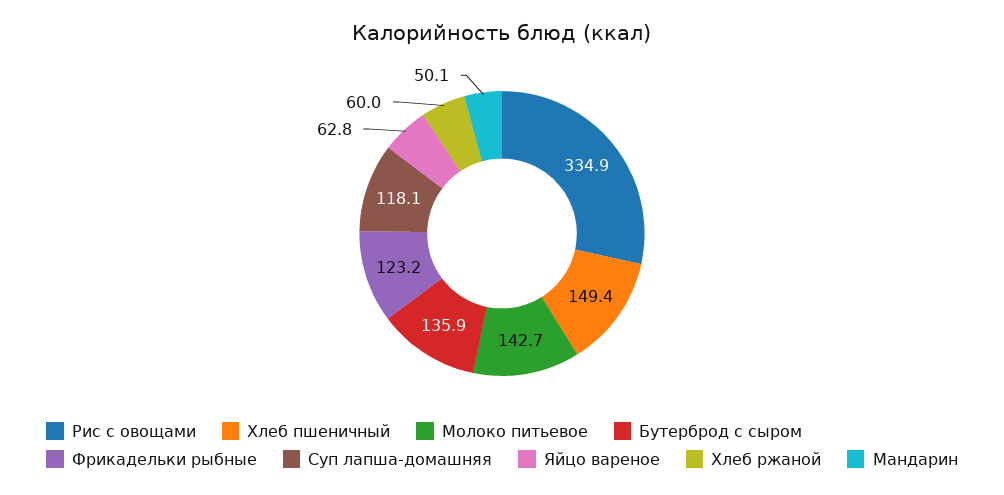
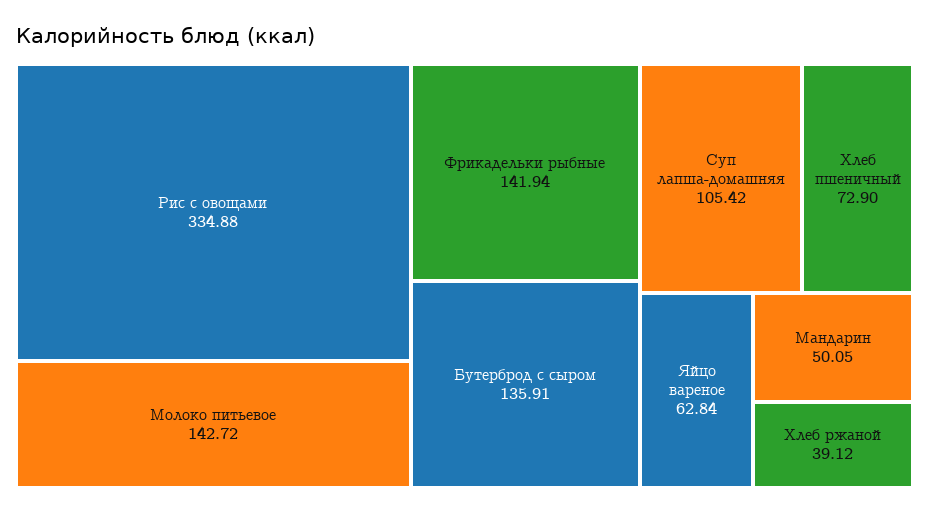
Хлеб пшеничный: 149.4 -> 72.9
Фрикадельки рыбные: 123.2 -> 141.94
Суп лапша-домашняя: 118.1 -> 105.42
Хлеб ржаной: 60 -> 39.12

